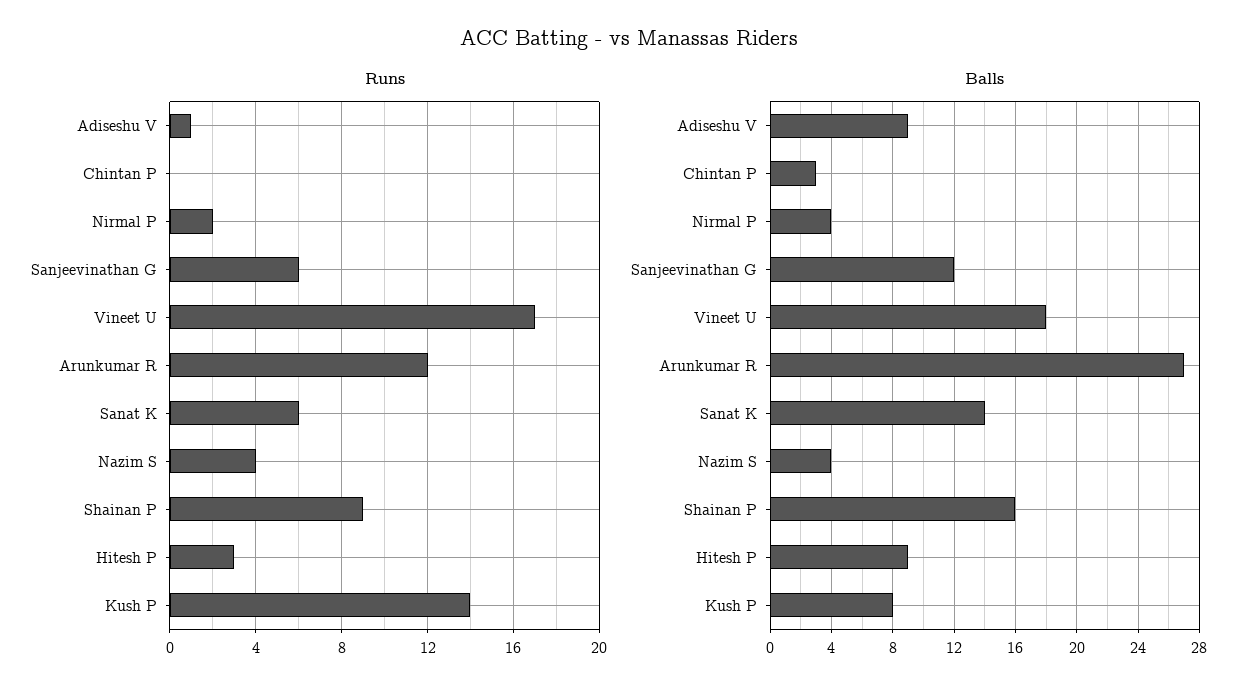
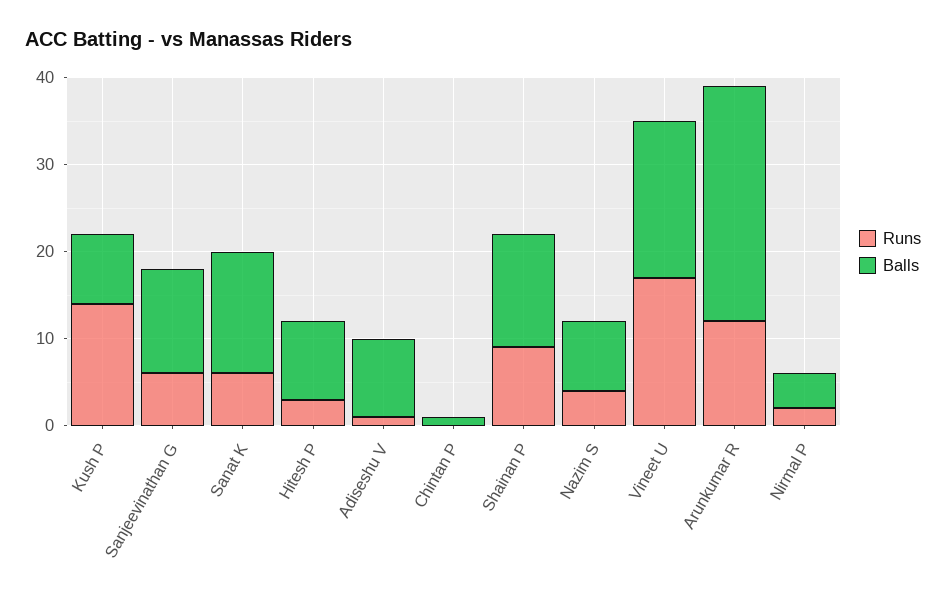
Balls, Chintan P: 3 -> 1
Balls, Nazim S: 4 -> 8
Balls, Shainan P: 16 -> 13

